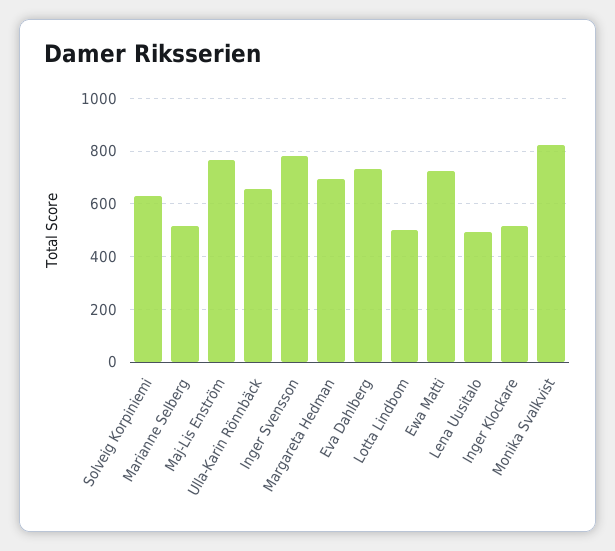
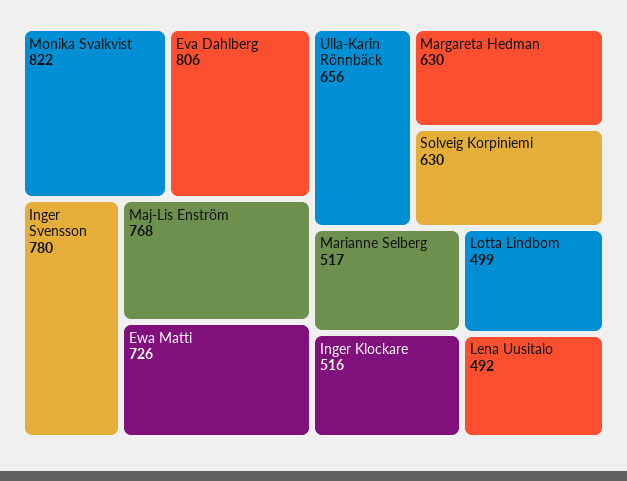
Margareta Hedman: 700 -> 630
Eva Dahlberg: 725 -> 806

